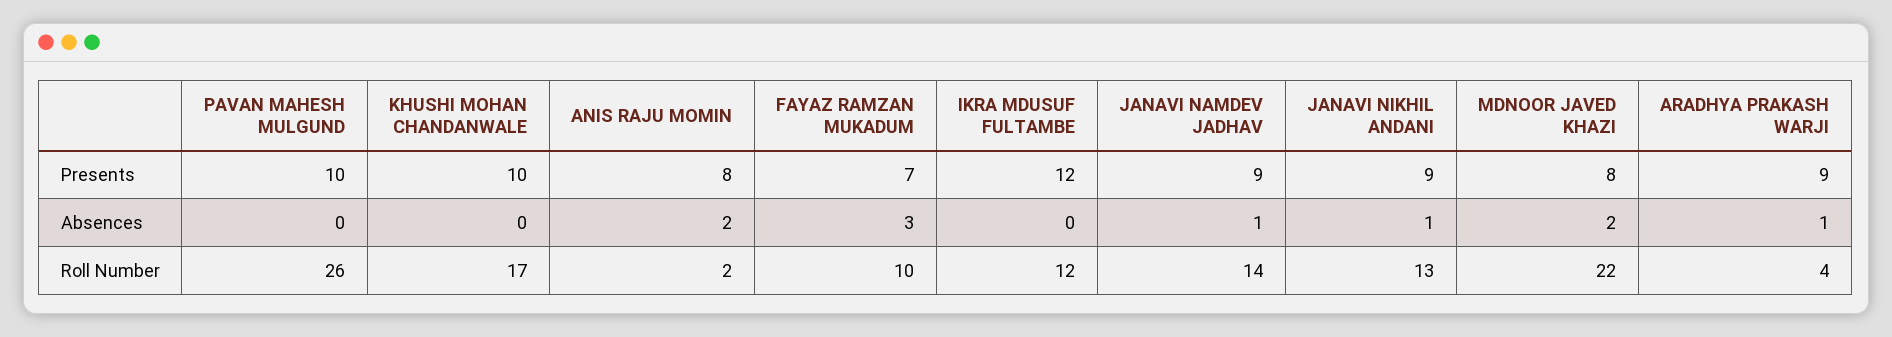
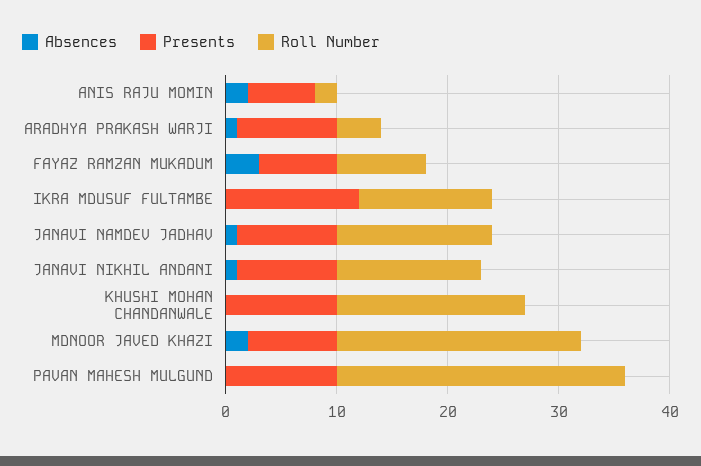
Presents, ANIS RAJU MOMIN: 8 -> 6
Roll Number, FAYAZ RAMZAN MUKADUM: 10 -> 8

